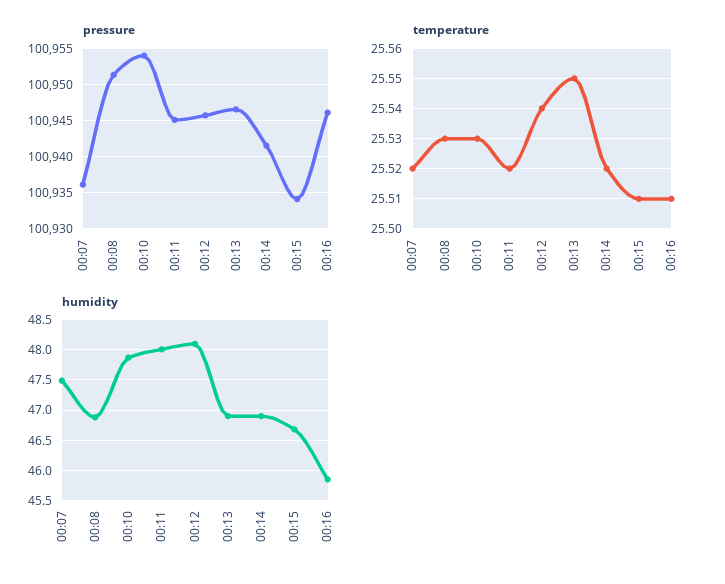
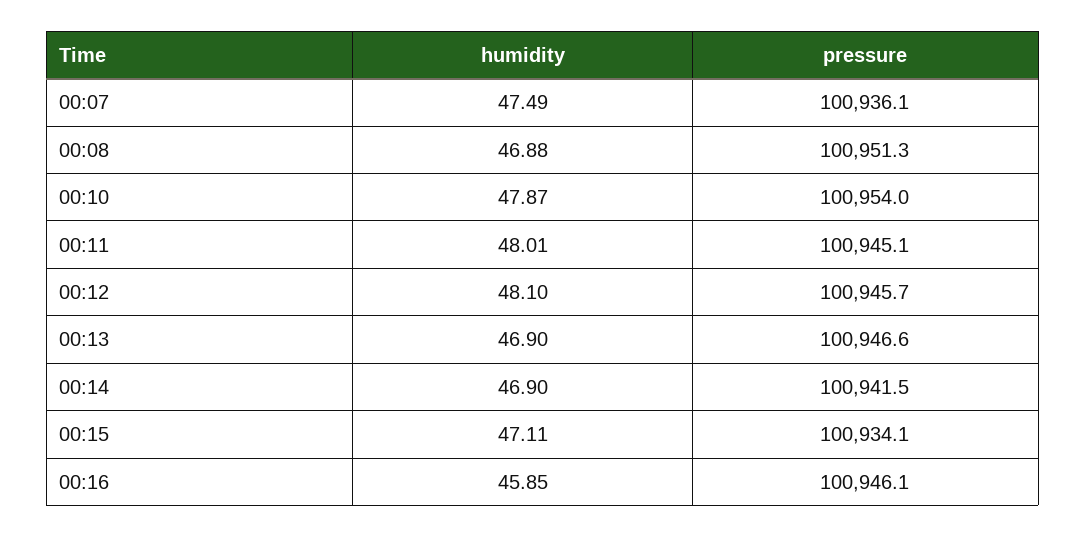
temperature, 00:07: 25.52 -> none
temperature, 00:08: 25.53 -> none
temperature, 00:10: 25.53 -> none
temperature, 00:11: 25.52 -> none
temperature, 00:12: 25.54 -> none
temperature, 00:13: 25.55 -> none
temperature, 00:14: 25.52 -> none
temperature, 00:15: 25.51 -> none
temperature, 00:16: 25.51 -> none
humidity, 00:15: 46.7 -> 47.11

